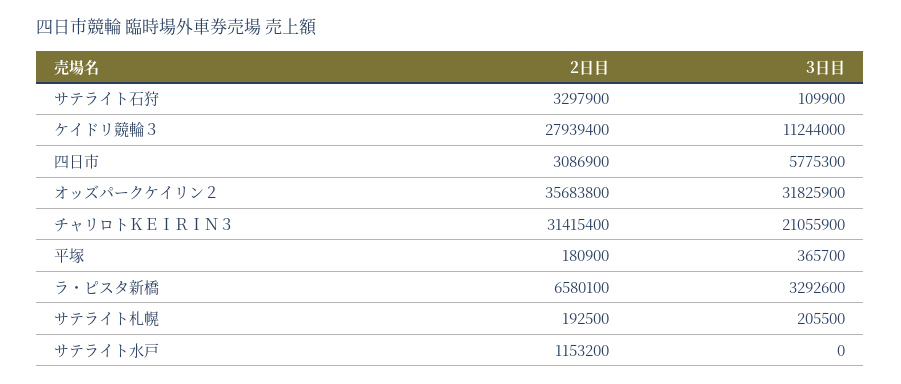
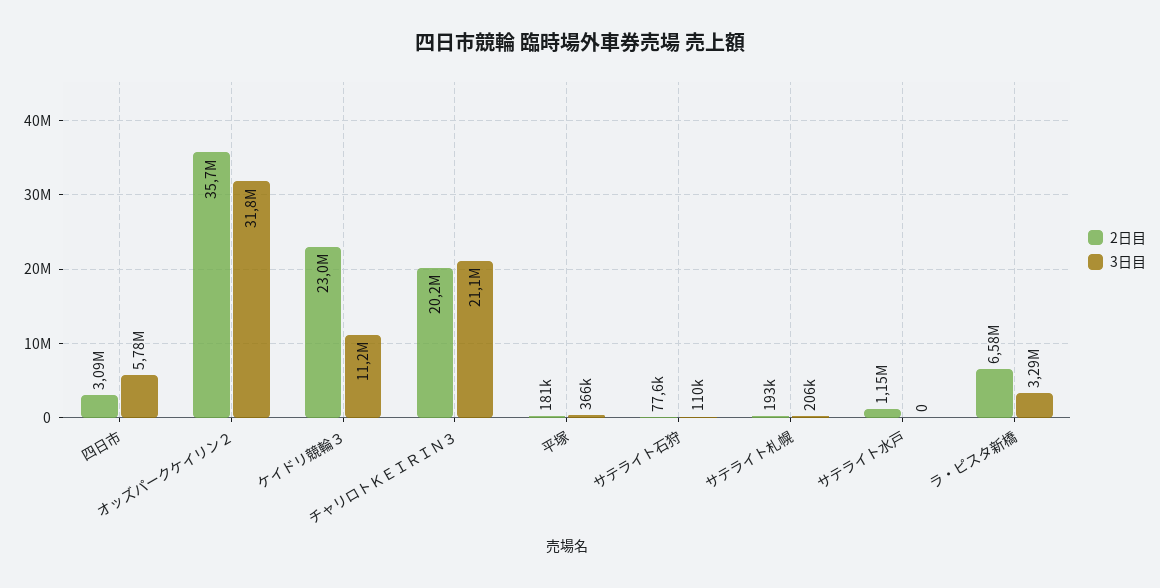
2日目, サテライト石狩: 3297900 -> 77600
2日目, ケイドリ競輪３: 27939400 -> 23000000
2日目, チャリロトＫＥＩＲＩＮ３: 31415400 -> 20200000

